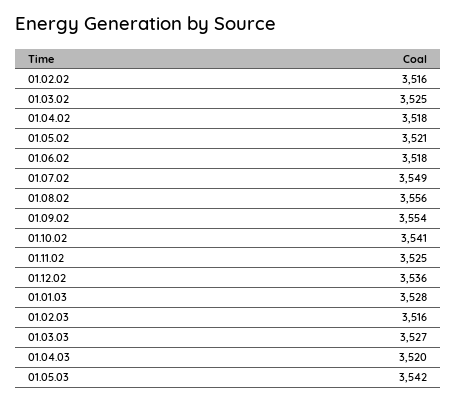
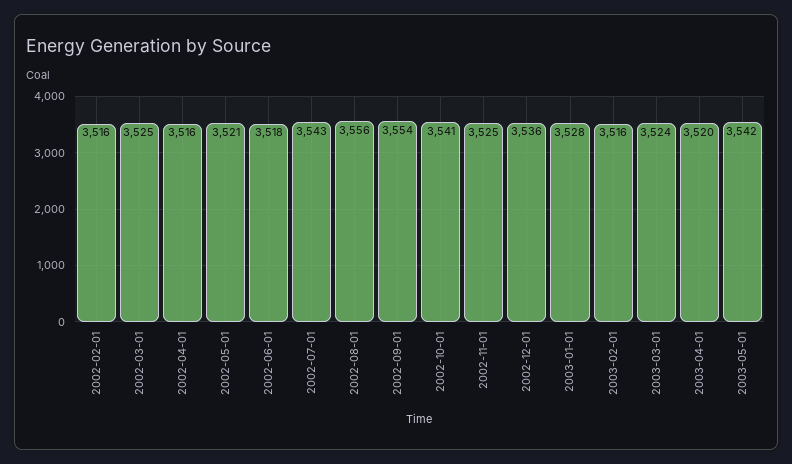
01.04.02: 3518 -> 3516
01.07.02: 3549 -> 3543
01.03.03: 3527 -> 3524

